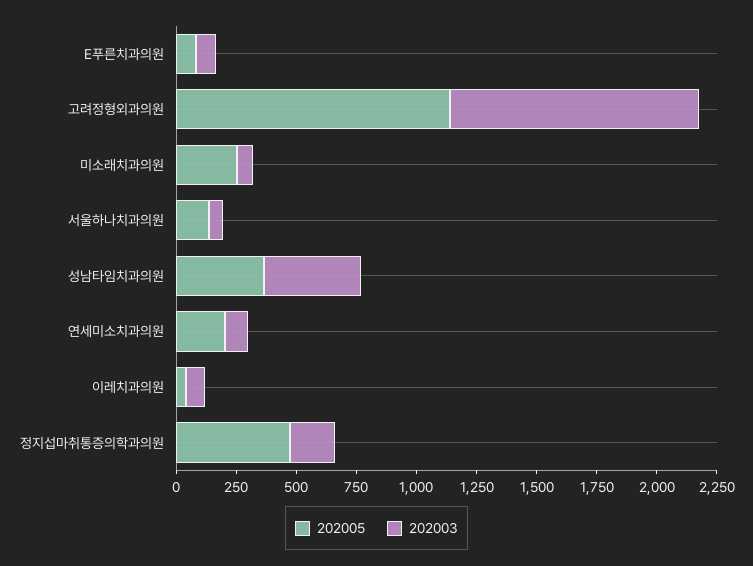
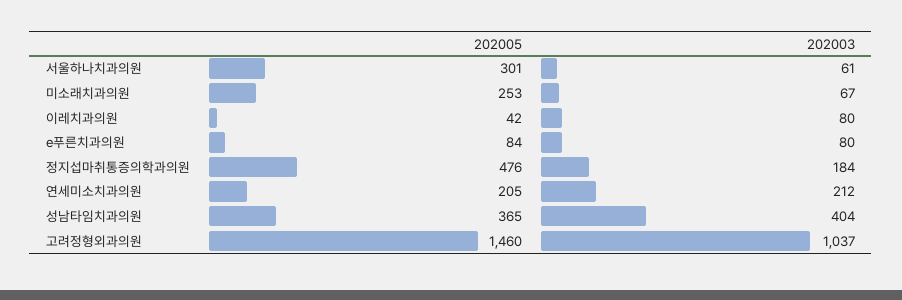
202005, 고려정형외과의원: 1150 -> 1460
202005, 서울하나치과의원: 150 -> 301
202003, 연세미소치과의원: 100 -> 212

